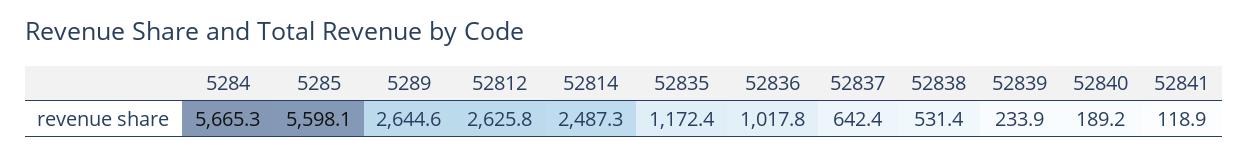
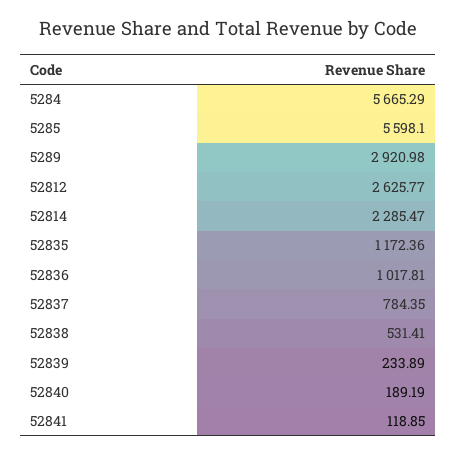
5289: 2644.6 -> 2920.98
52814: 2487.3 -> 2285.47
52837: 642.4 -> 784.35

